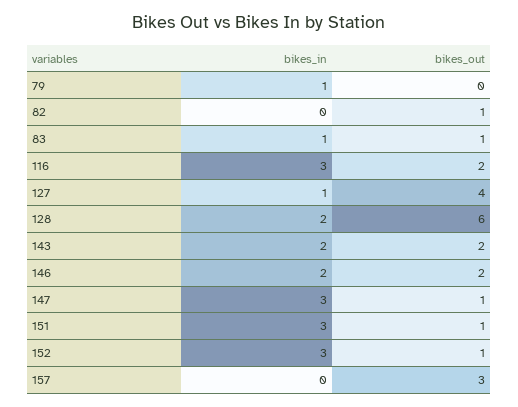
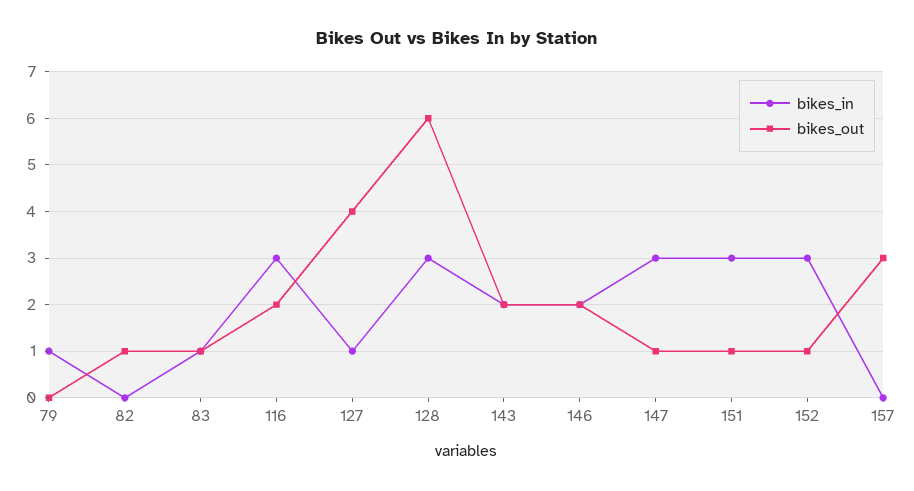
bikes_in, 128: 2 -> 3

